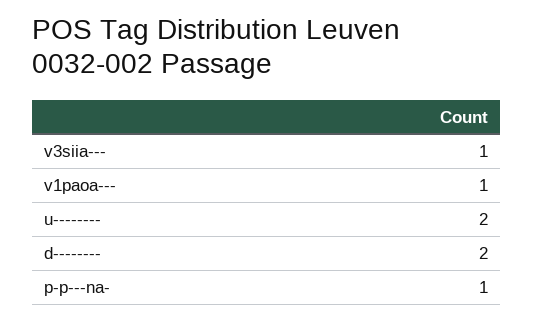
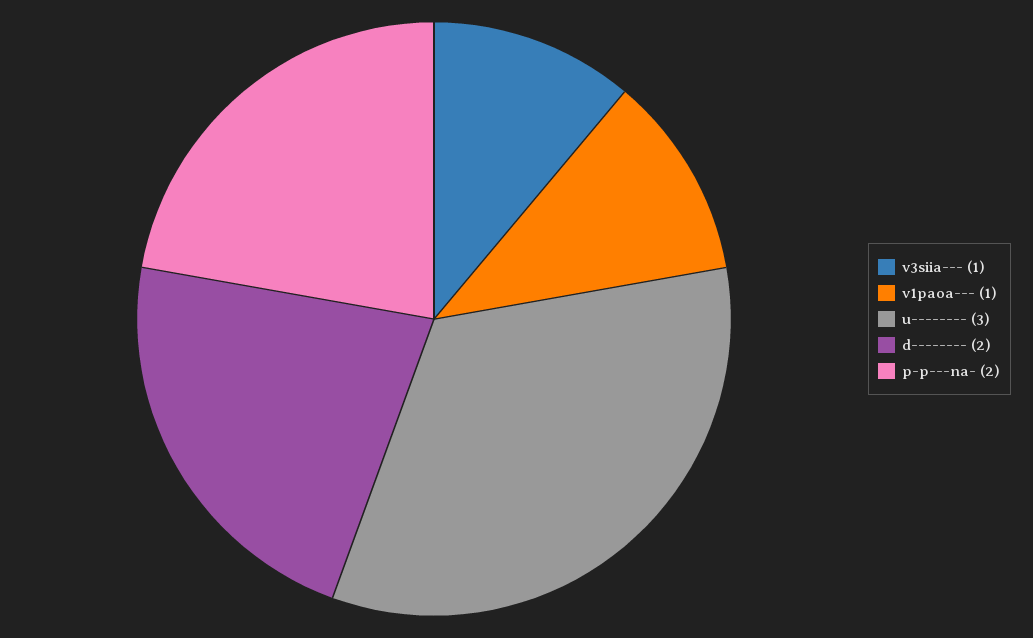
u--------: 2 -> 3
p-p---na-: 1 -> 2

